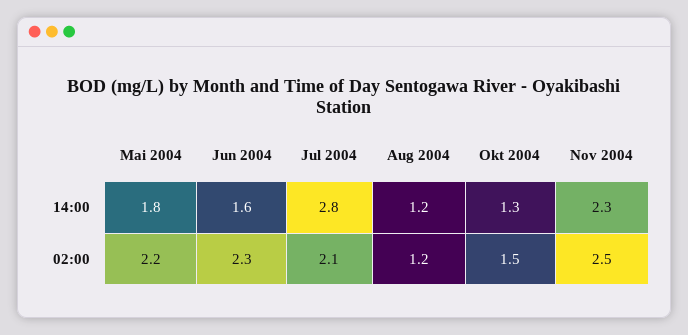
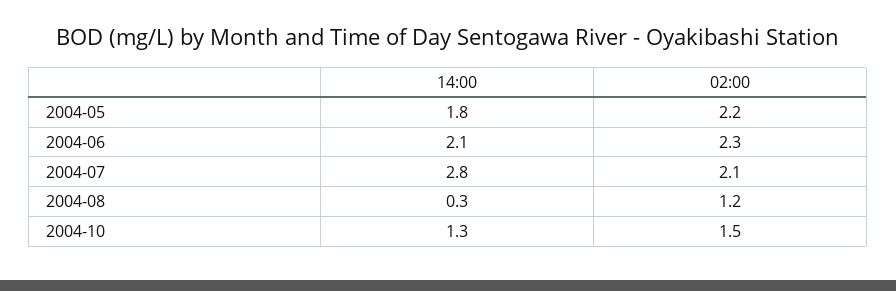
Jun 2004, 14:00: 1.6 -> 2.1
Aug 2004, 14:00: 1.2 -> 0.3
Nov 2004, 14:00: 2.3 -> none
Nov 2004, 02:00: 2.5 -> none

